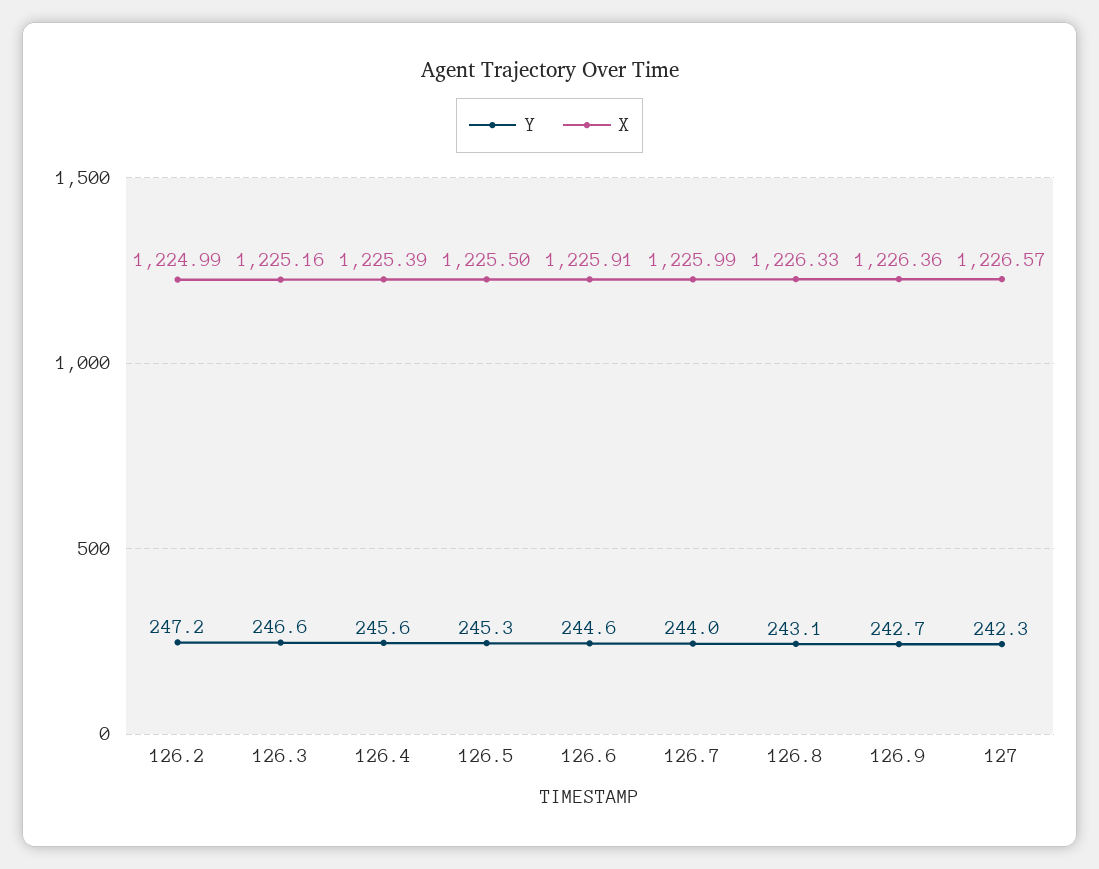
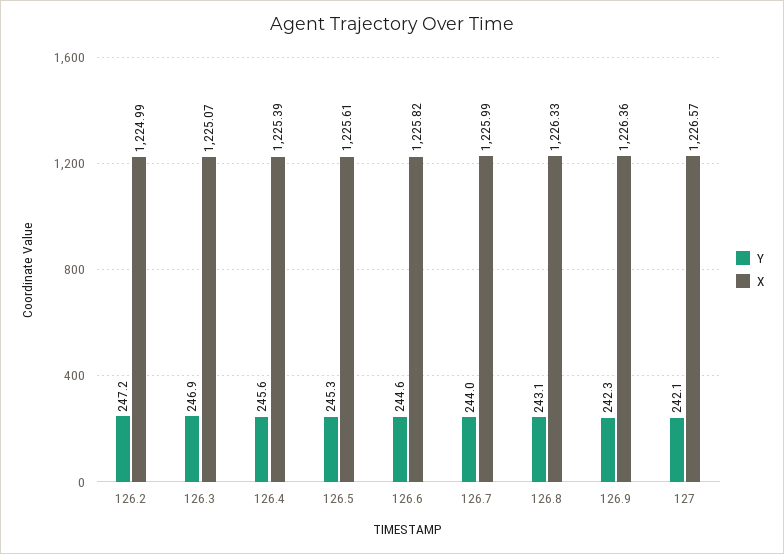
Y, 126.3: 246.6 -> 246.9
X, 126.3: 1225.16 -> 1225.07
X, 126.5: 1225.5 -> 1225.61
X, 126.6: 1225.91 -> 1225.82
Y, 126.9: 242.7 -> 242.3
Y, 127: 242.3 -> 242.1

